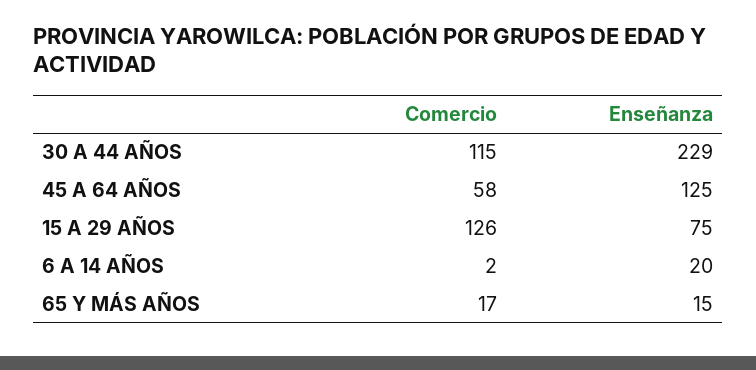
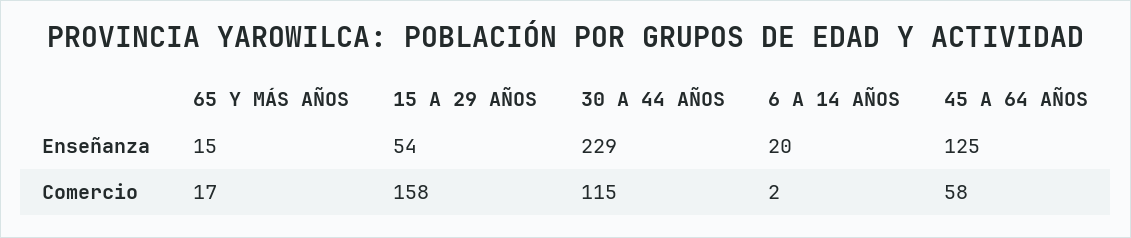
Comercio, 15 A 29 AÑOS: 126 -> 158
Enseñanza, 15 A 29 AÑOS: 75 -> 54

